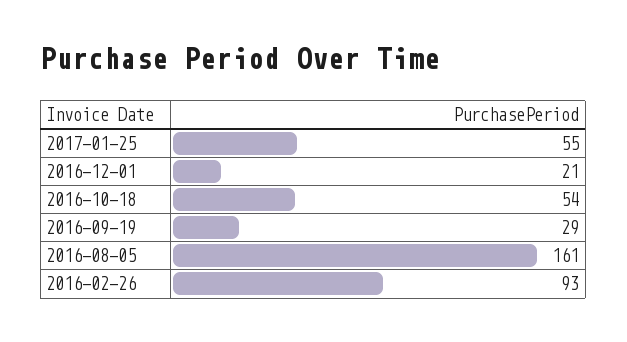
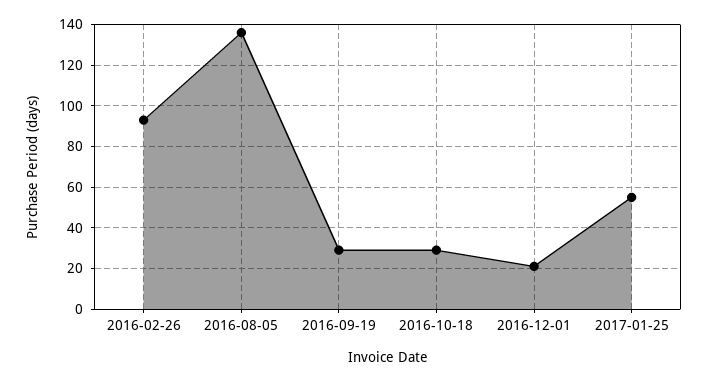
2016-10-18: 54 -> 30
2016-08-05: 161 -> 135

